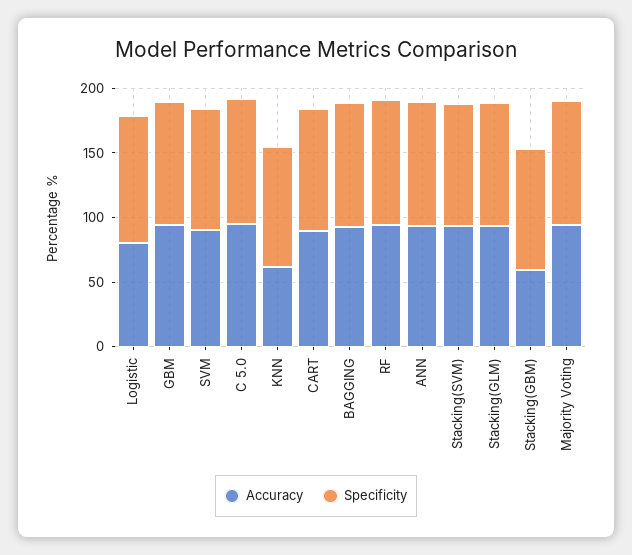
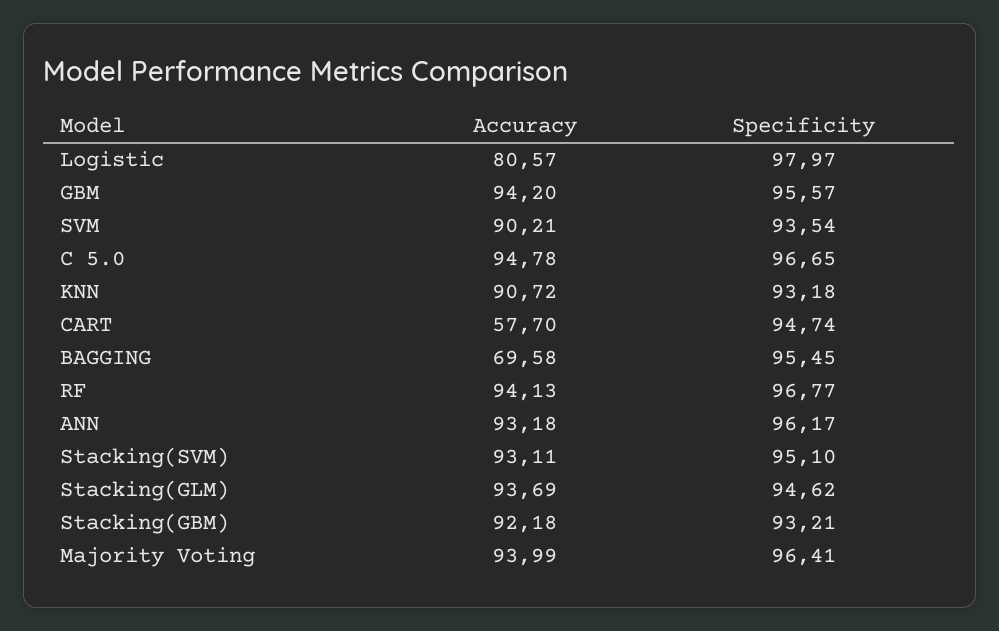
Accuracy, KNN: 60 -> 90.72
Accuracy, CART: 90 -> 57.7
Accuracy, BAGGING: 90 -> 69.58
Accuracy, Stacking(GBM): 60 -> 92.18

